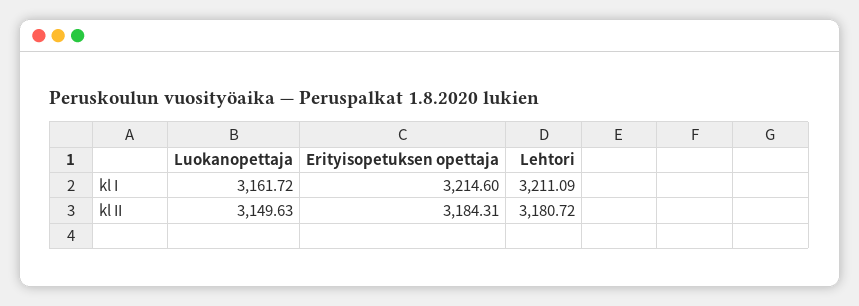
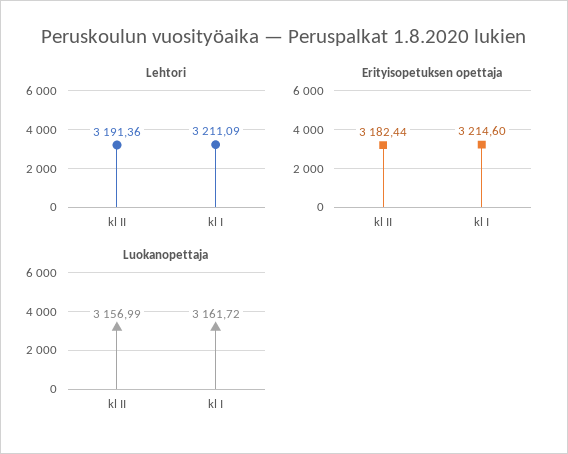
Luokanopettaja, kl II: 3149.63 -> 3156.99
Erityisopetuksen opettaja, kl II: 3184.31 -> 3182.44
Lehtori, kl II: 3180.72 -> 3191.36

